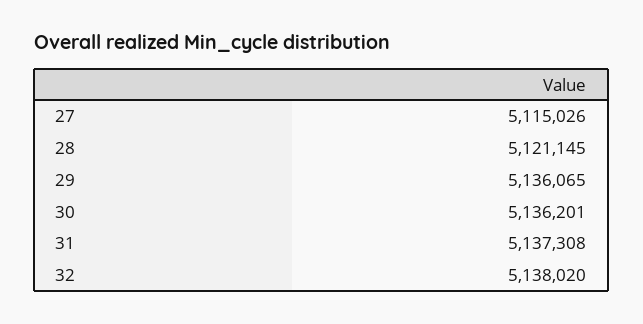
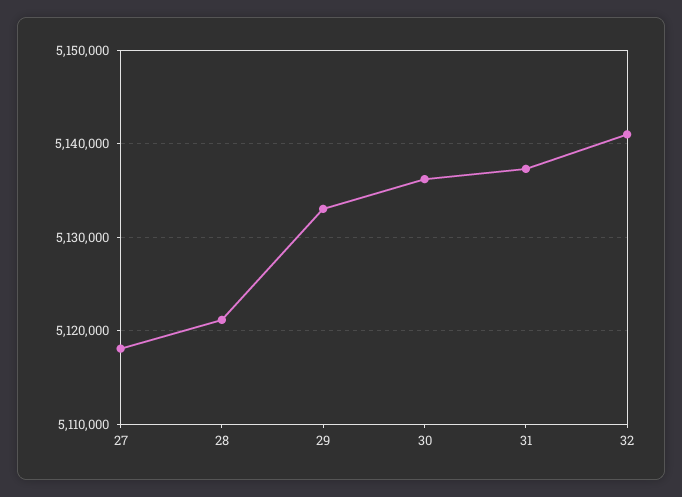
27: 5115026 -> 5118000
29: 5136065 -> 5133000
32: 5138020 -> 5141000

